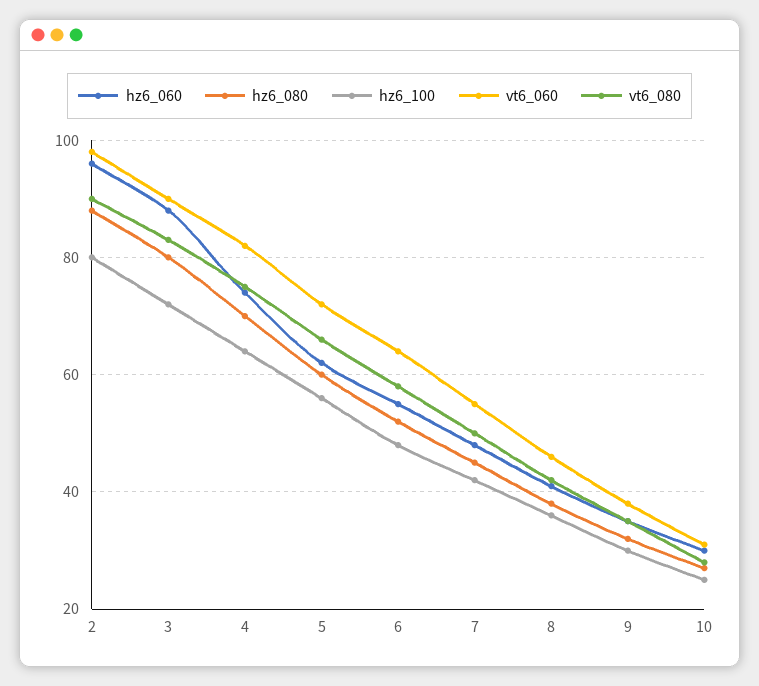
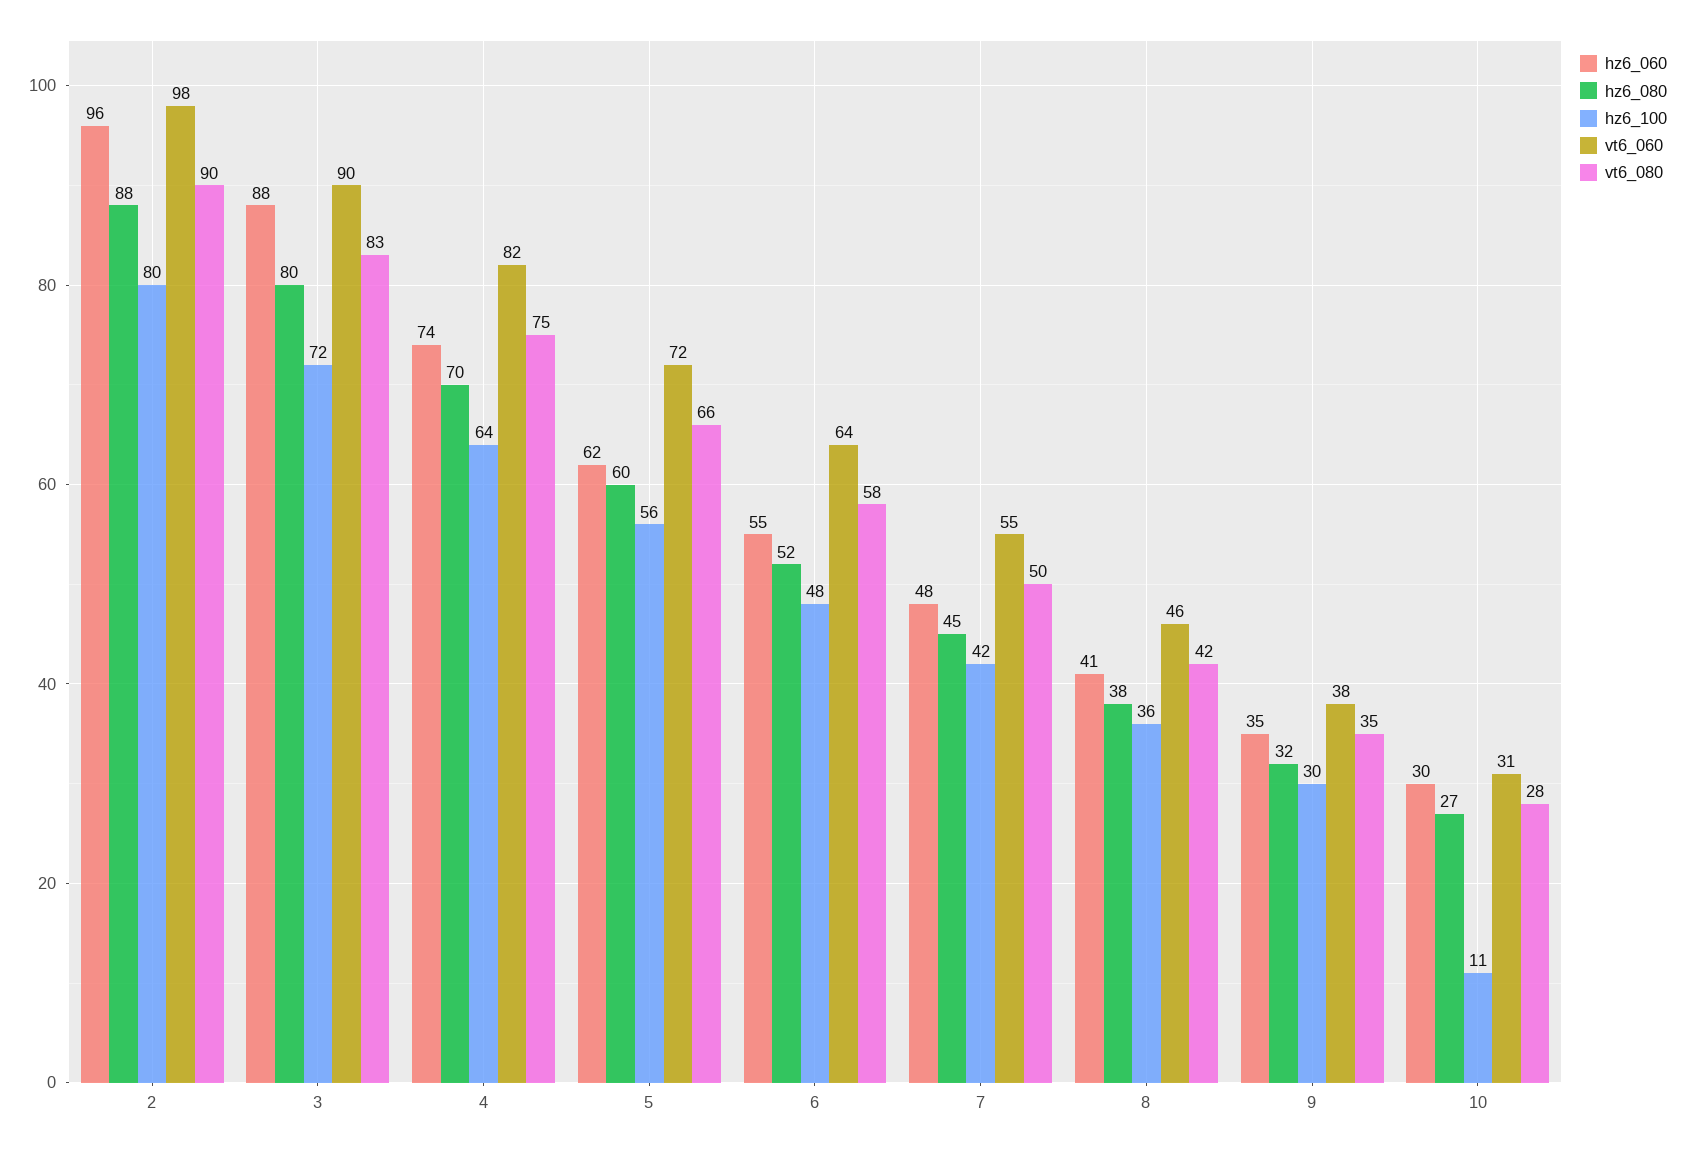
hz6_100, 10: 25 -> 11

